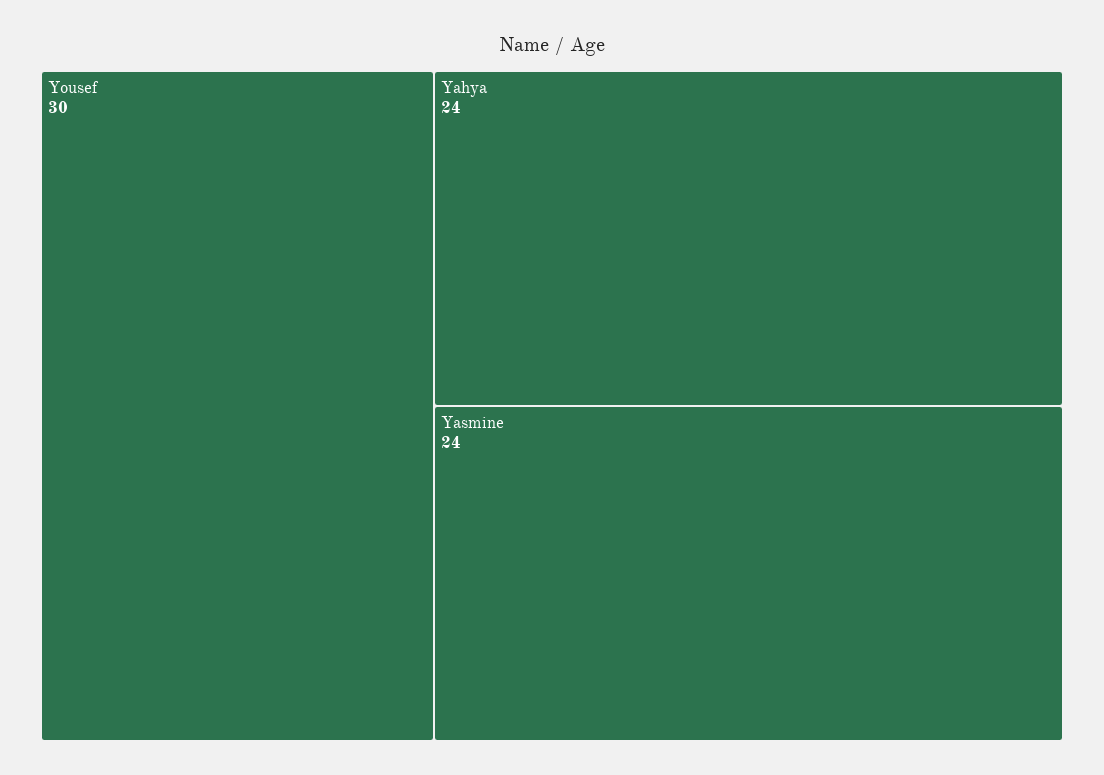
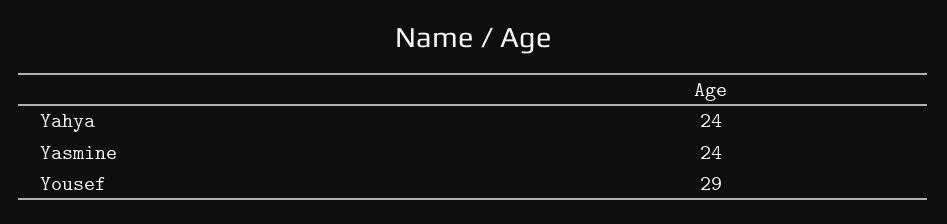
Yousef: 30 -> 29

